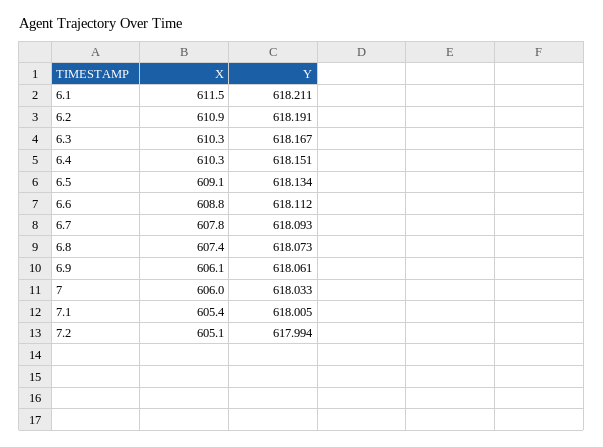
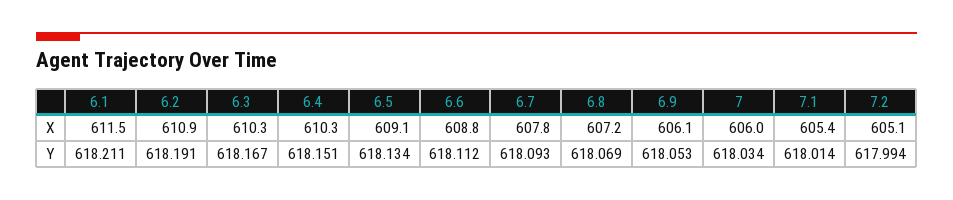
X, 6.8: 607.4 -> 607.2
Y, 6.8: 618.073 -> 618.069
Y, 6.9: 618.061 -> 618.053
Y, 7: 618.033 -> 618.034
Y, 7.1: 618.005 -> 618.014

